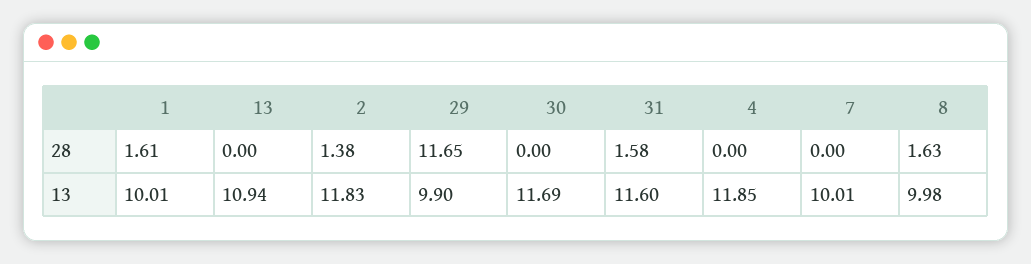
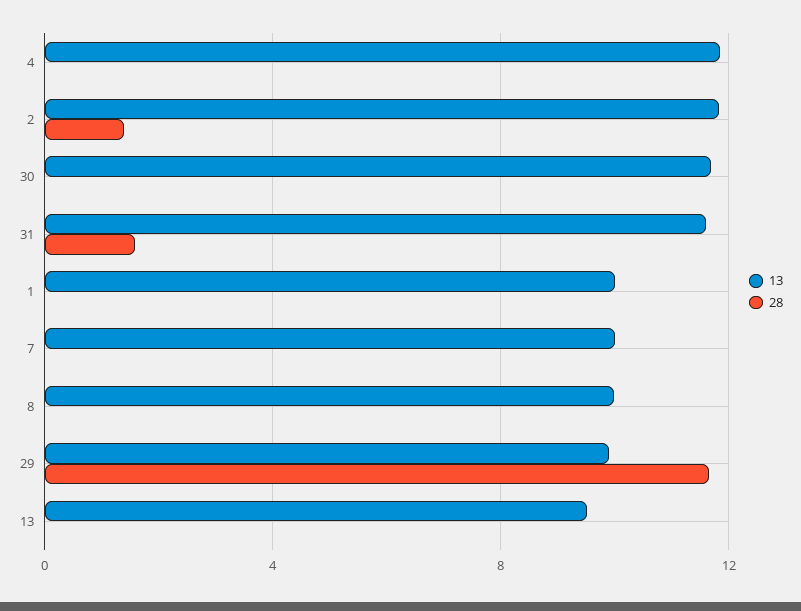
28, 1: 1.61 -> 0
28, 8: 1.63 -> 0
13, 13: 10.94 -> 9.5

